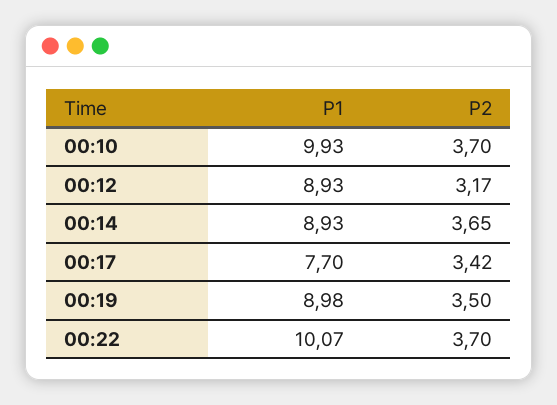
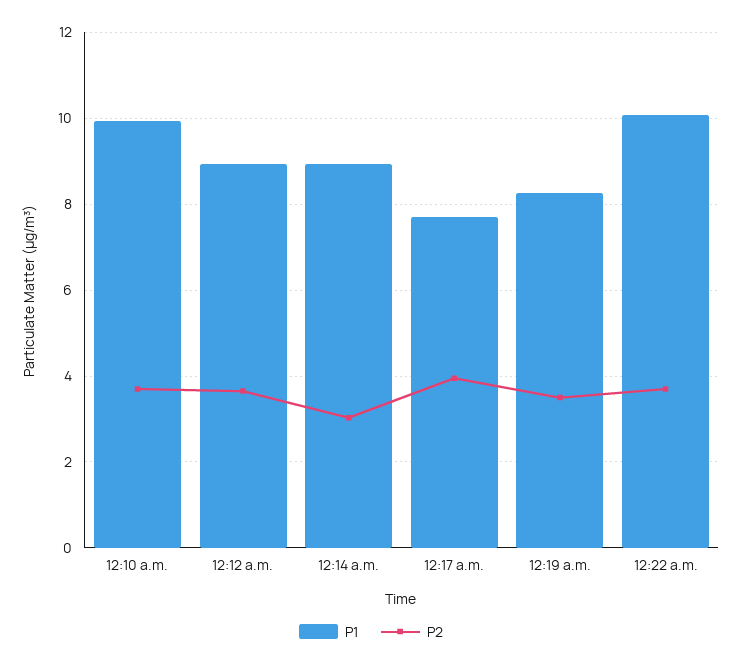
P2, 00:12: 3.17 -> 3.6
P2, 00:14: 3.65 -> 3
P2, 00:17: 3.42 -> 4
P1, 00:19: 8.98 -> 8.2

